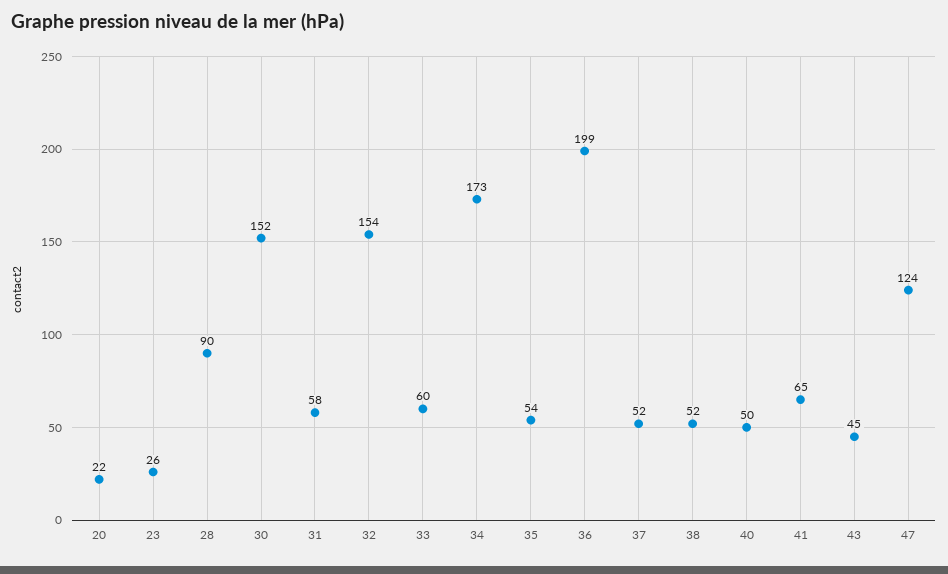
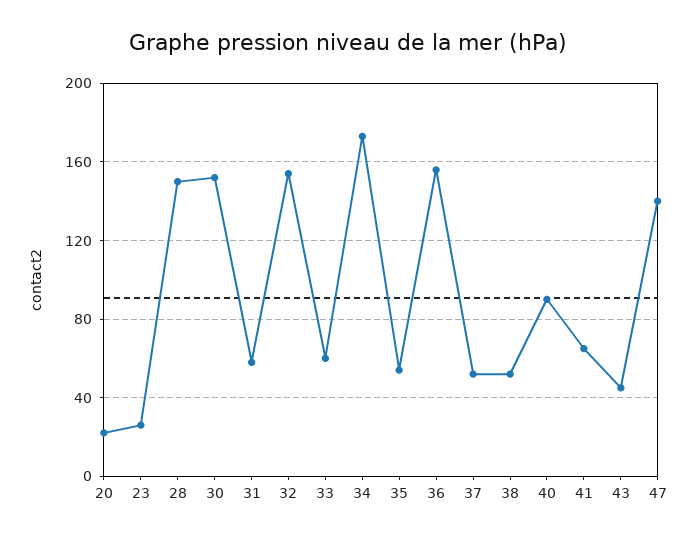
28: 90 -> 150
36: 199 -> 155
40: 50 -> 90
47: 124 -> 140

